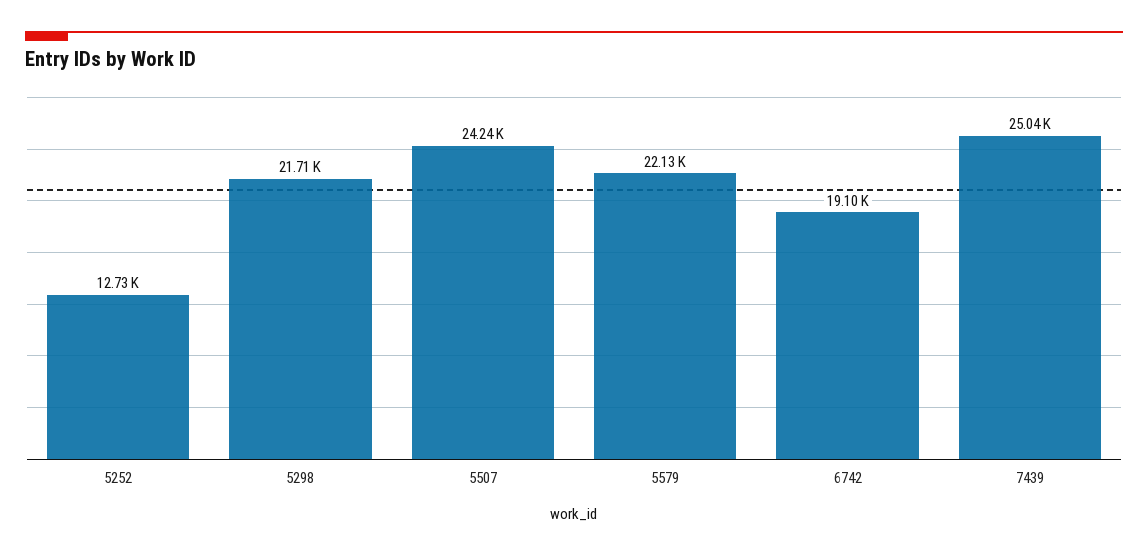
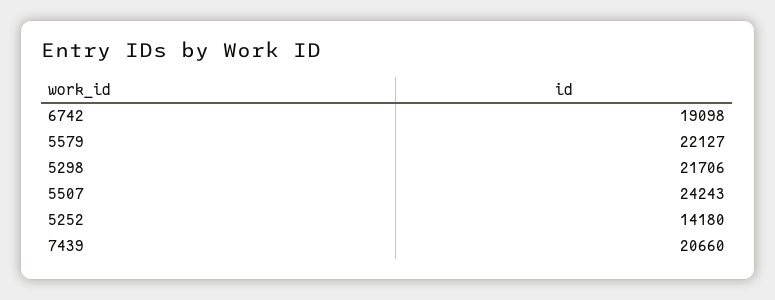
5252: 12730 -> 14180
7439: 25040 -> 20660

